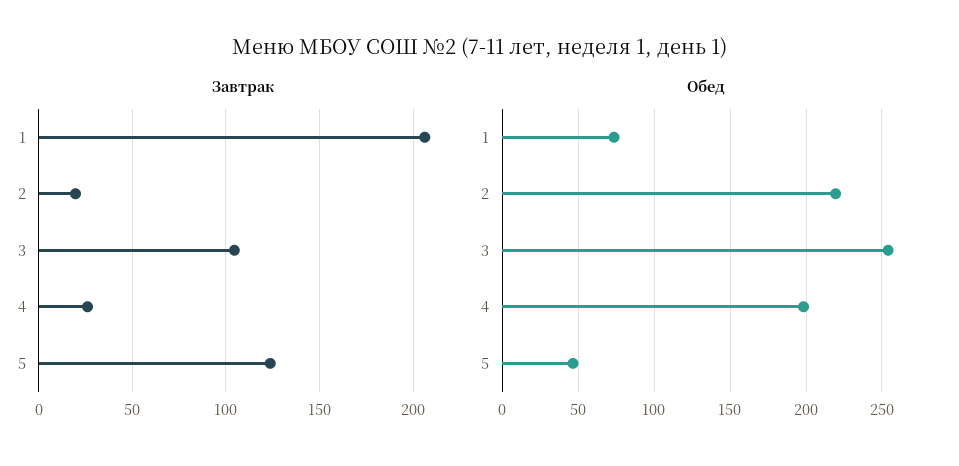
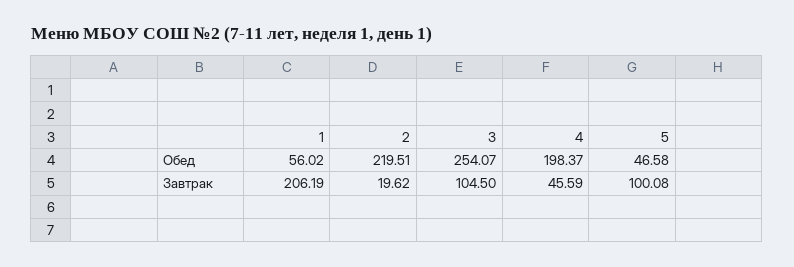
Завтрак, 4: 25 -> 45.59
Завтрак, 5: 125 -> 100.08
Обед, 1: 75 -> 56.02

